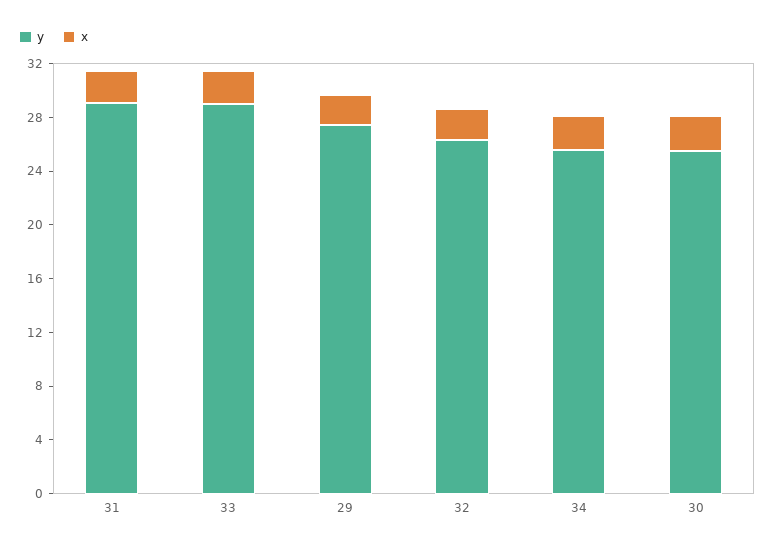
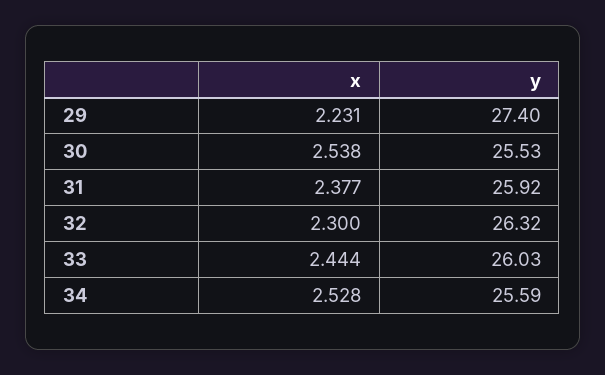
y, 31: 29 -> 25.92
y, 33: 29 -> 26.03

